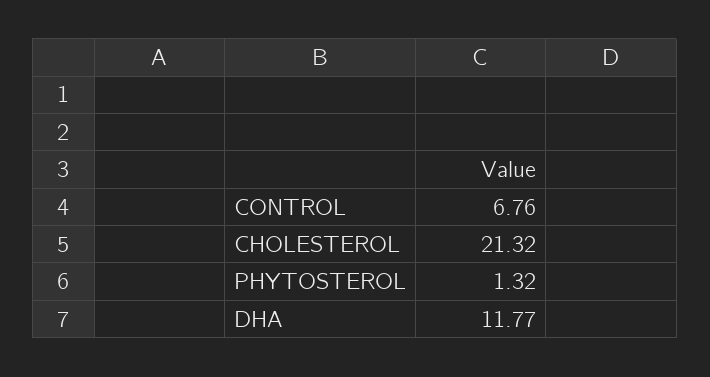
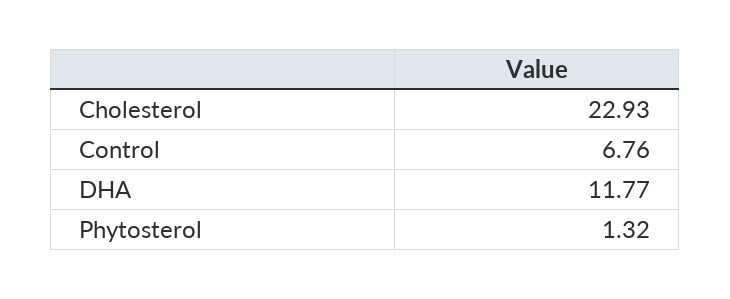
CHOLESTEROL: 21.32 -> 22.93

